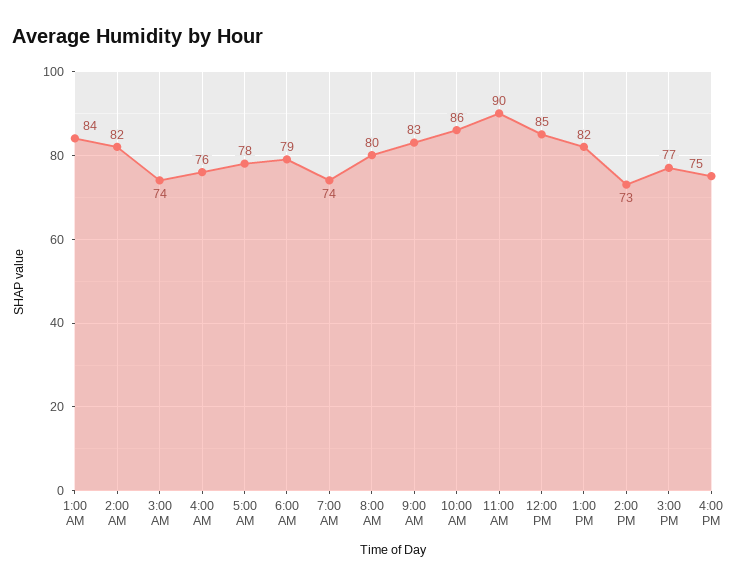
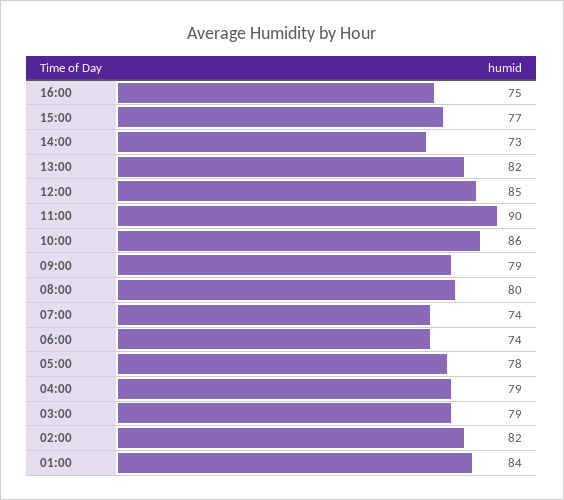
3:00 AM: 74 -> 79
4:00 AM: 76 -> 79
6:00 AM: 79 -> 74
9:00 AM: 83 -> 79

